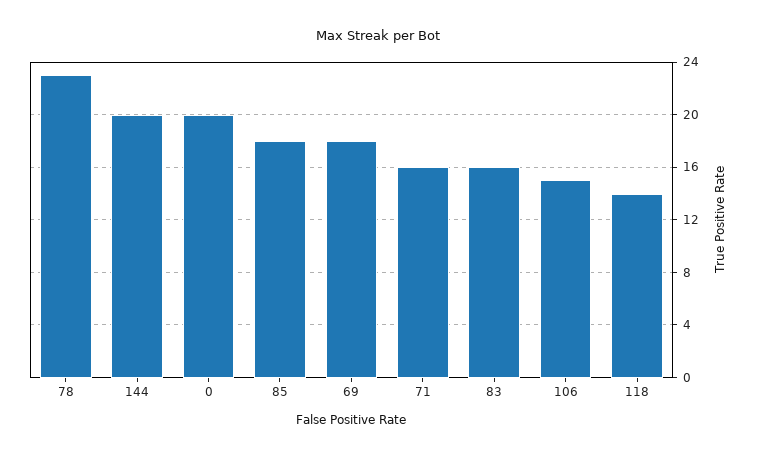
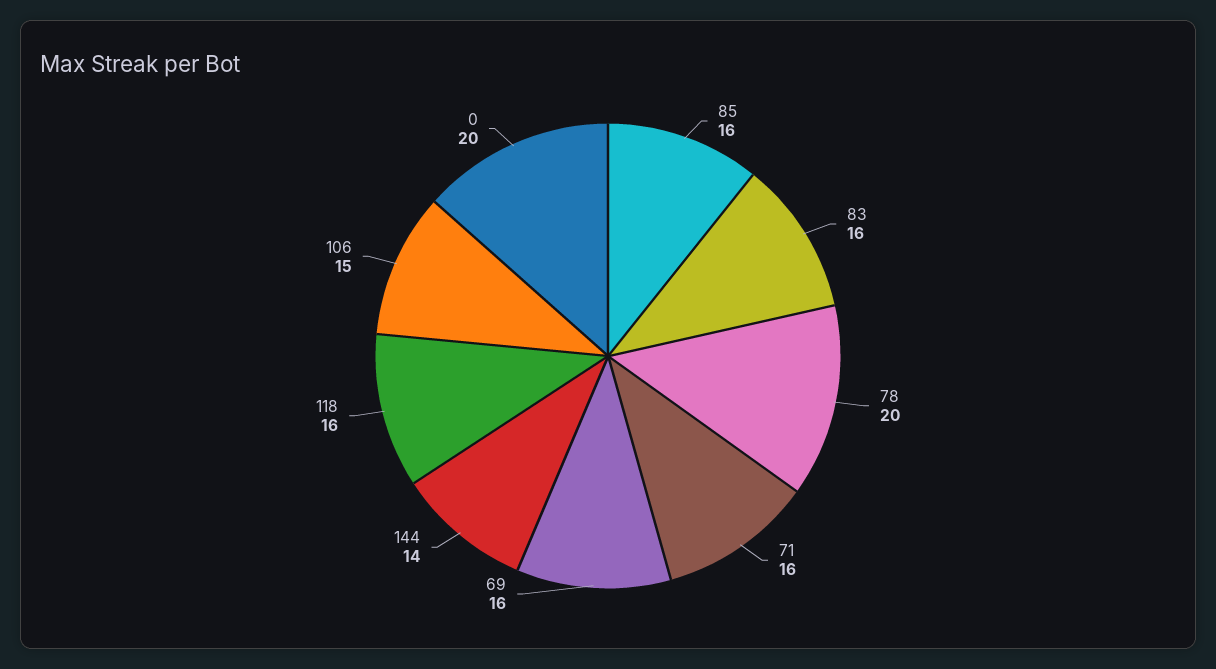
78: 23 -> 20
144: 20 -> 14
85: 18 -> 16
69: 18 -> 16
118: 14 -> 16

